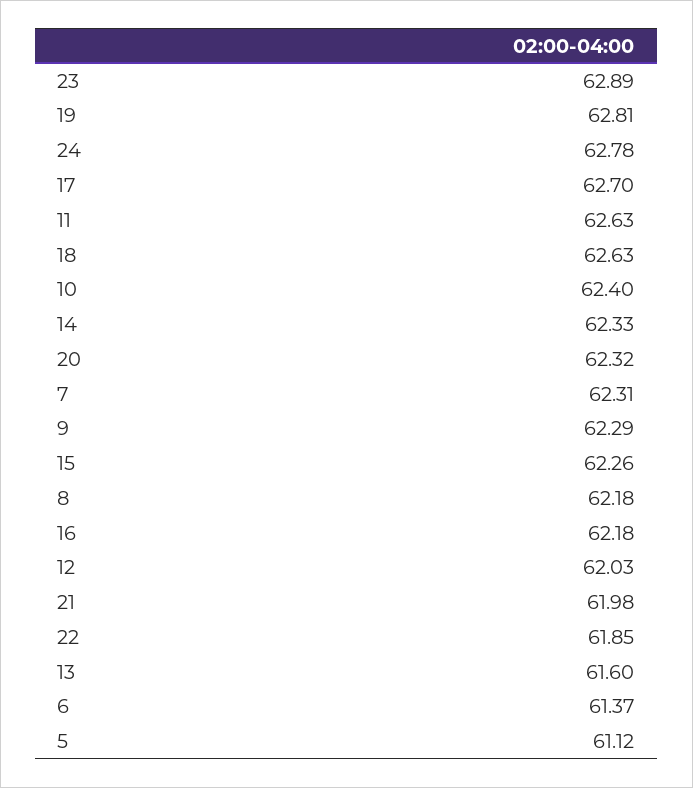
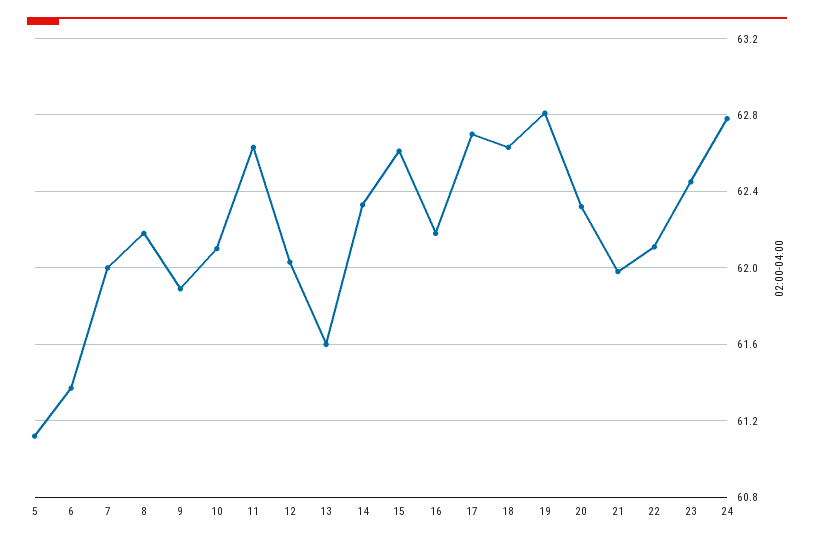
23: 62.89 -> 62.45
10: 62.4 -> 62.1
7: 62.31 -> 62
9: 62.29 -> 61.9
15: 62.26 -> 62.6
22: 61.85 -> 62.1

